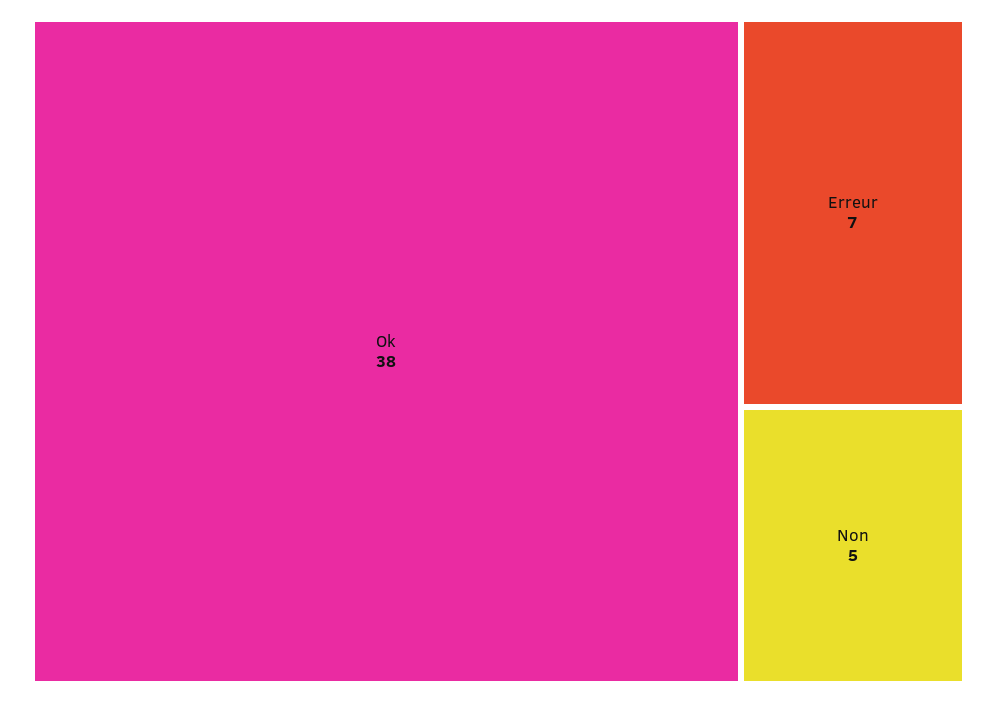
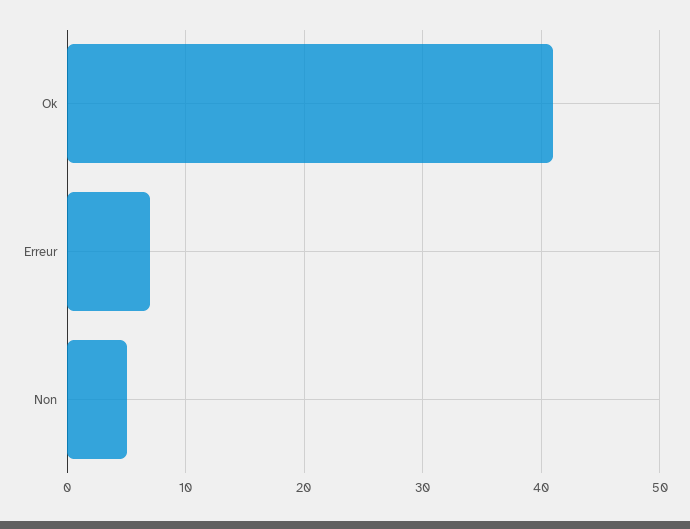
Ok: 38 -> 41

